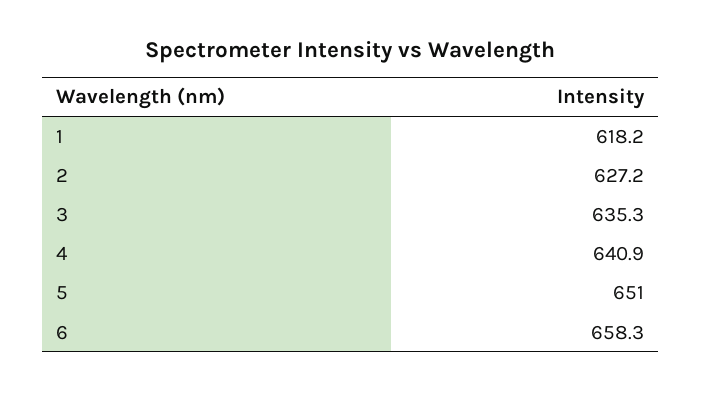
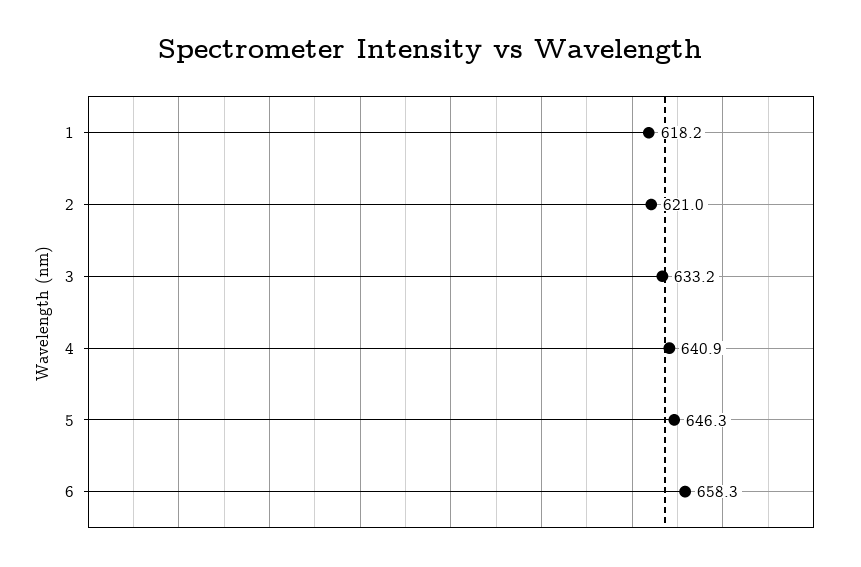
2: 627.2 -> 621
3: 635.3 -> 633.2
5: 651 -> 646.3

